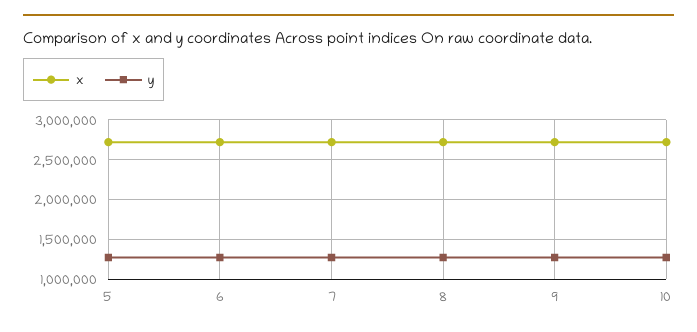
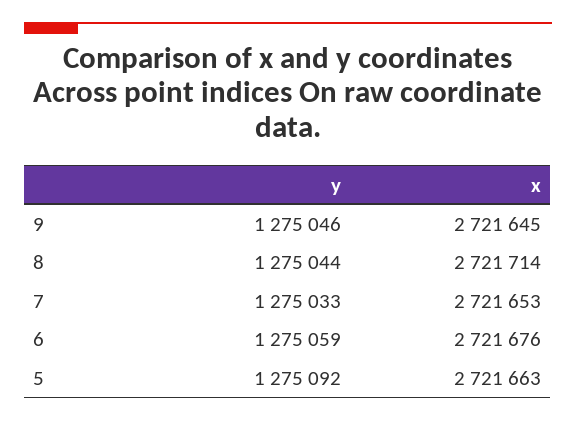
x, 10: 2700000 -> none
y, 10: 1300000 -> none

